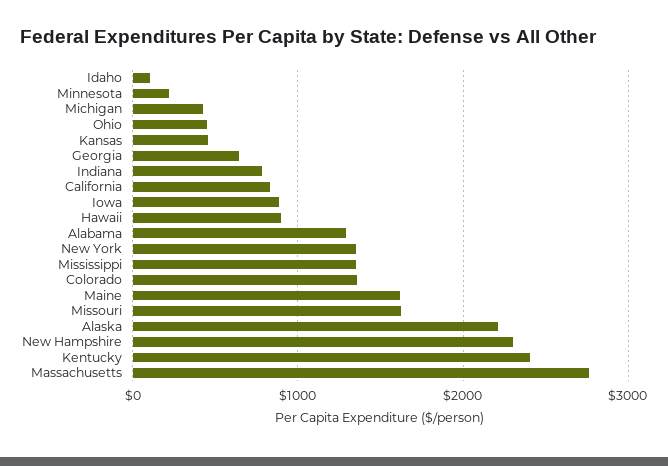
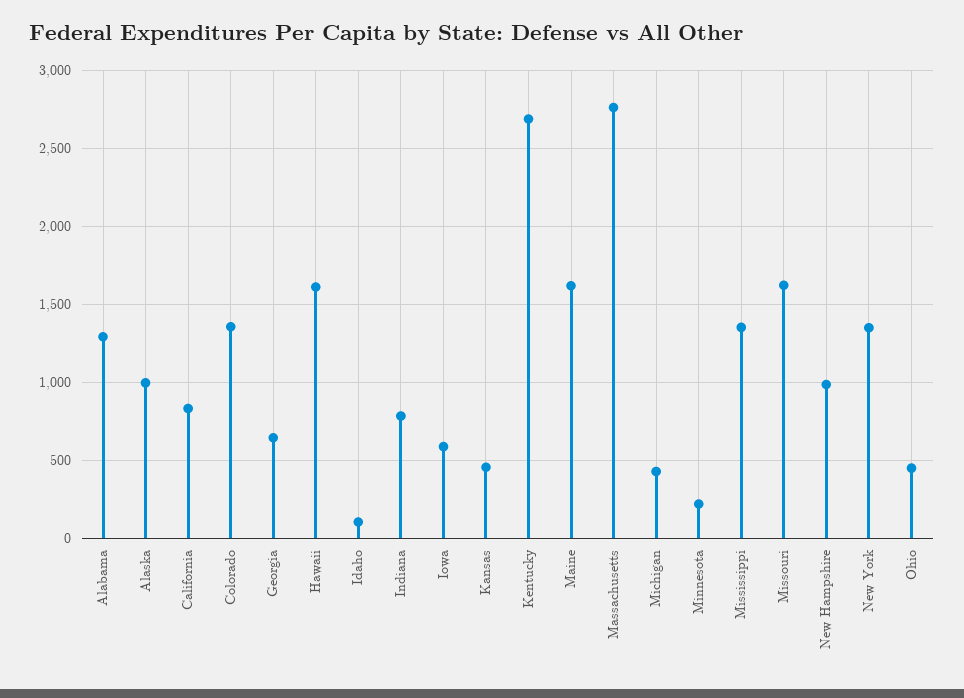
Iowa: 900 -> 600
Hawaii: 900 -> 1600
Alaska: 2200 -> 1000
New Hampshire: 2300 -> 1000
Kentucky: 2400 -> 2700

